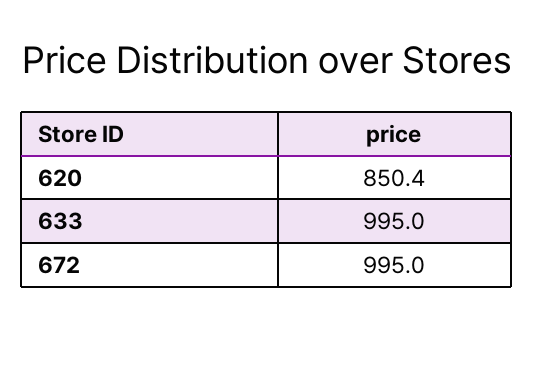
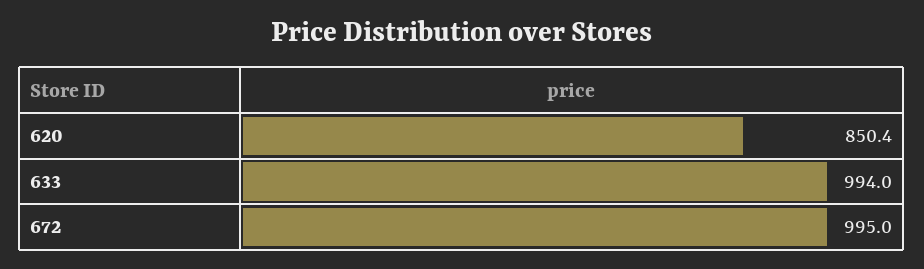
633: 995 -> 994

